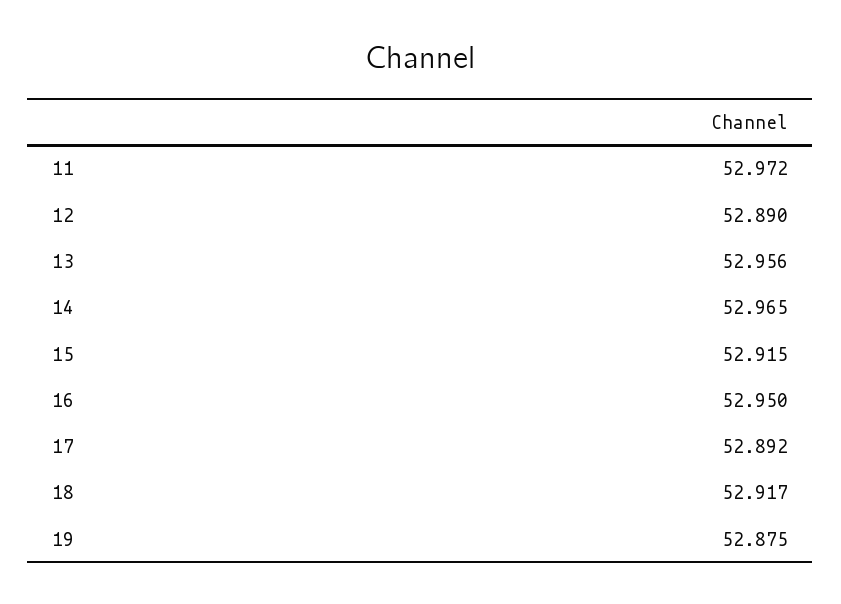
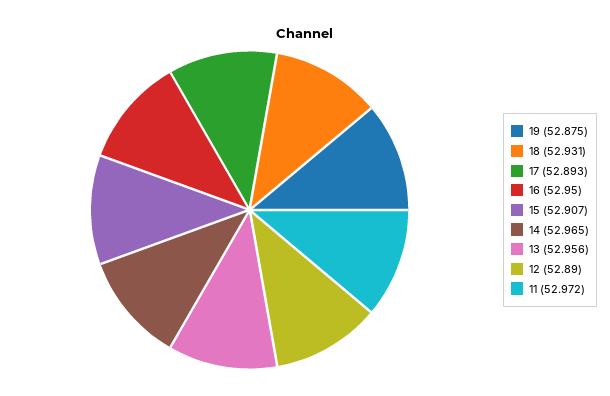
15: 52.915 -> 52.907
17: 52.892 -> 52.893
18: 52.917 -> 52.931

